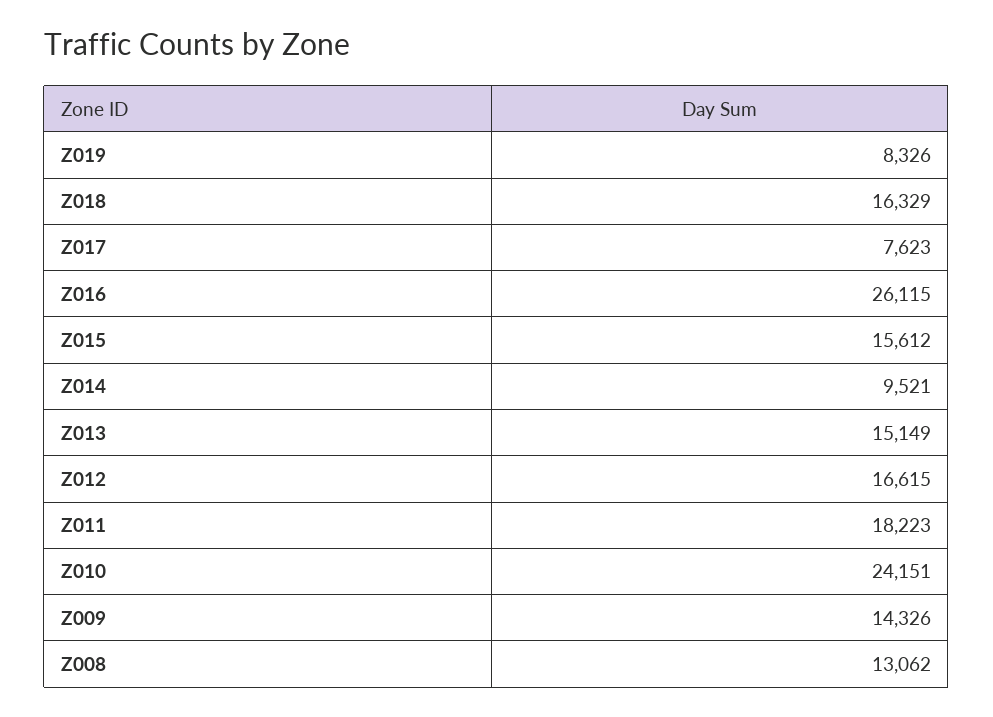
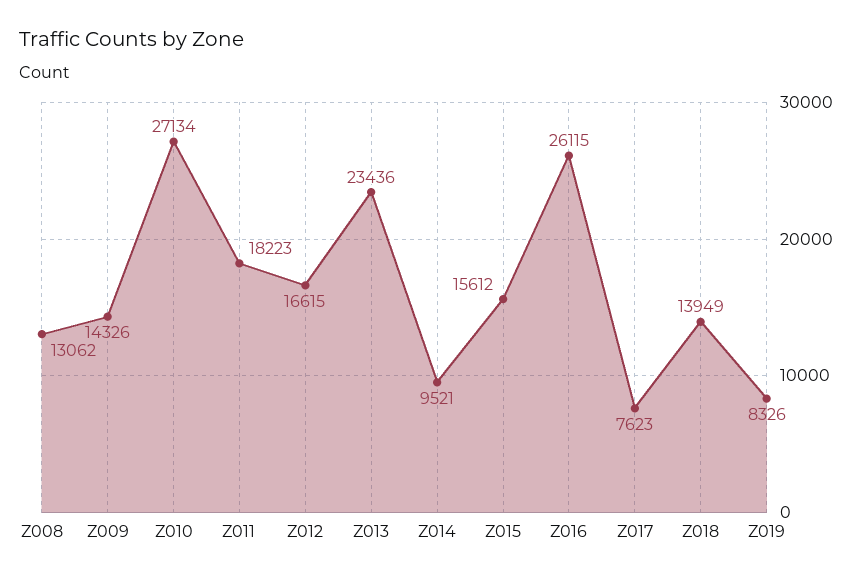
Z018: 16329 -> 13949
Z013: 15149 -> 23436
Z010: 24151 -> 27134

